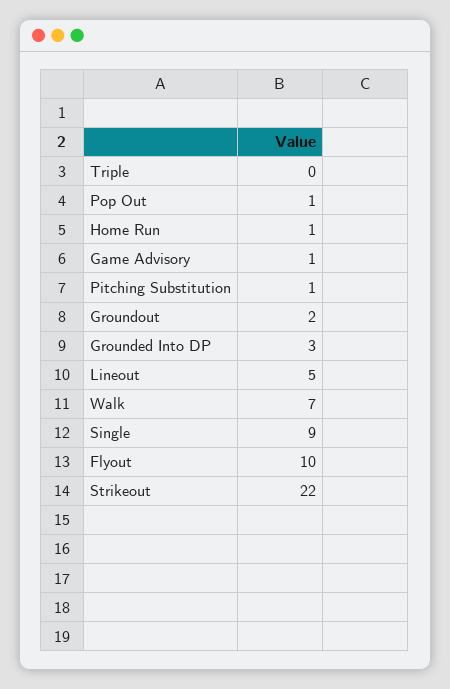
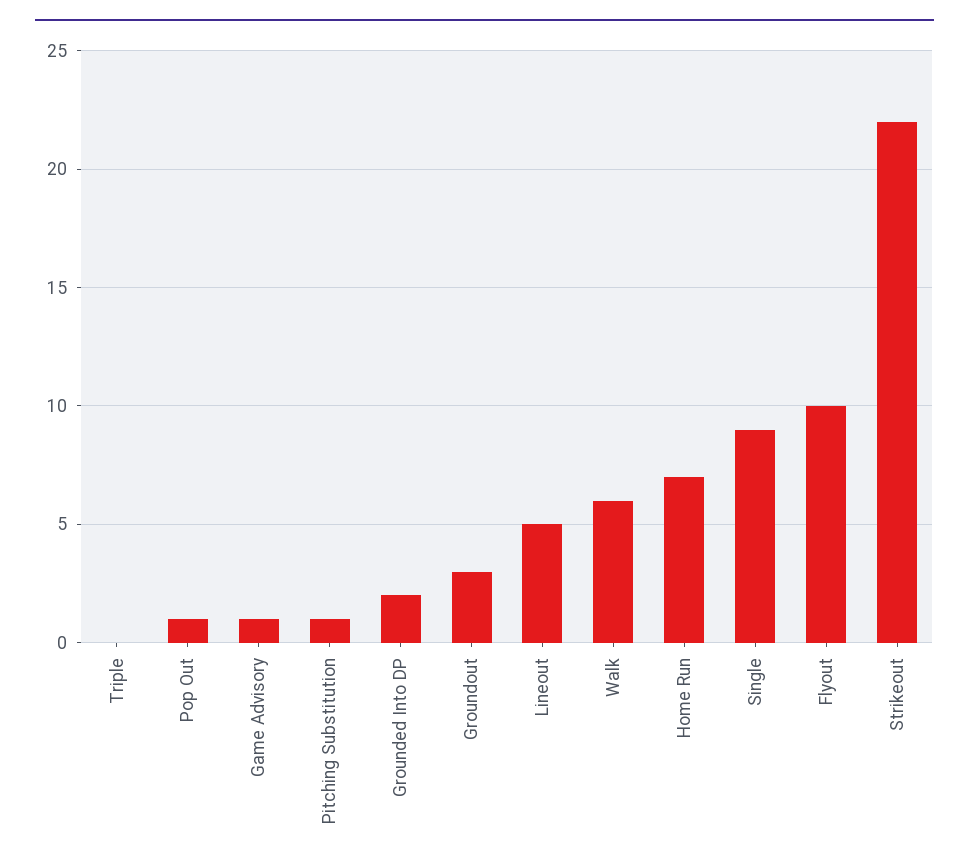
Home Run: 1 -> 7
Groundout: 2 -> 3
Grounded Into DP: 3 -> 2
Walk: 7 -> 6

